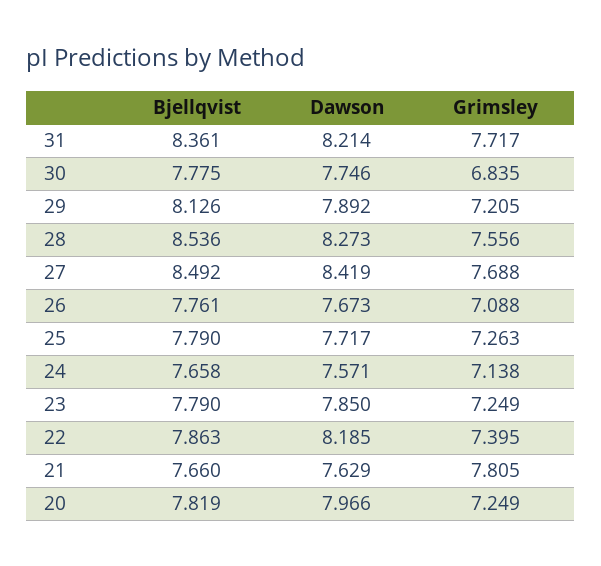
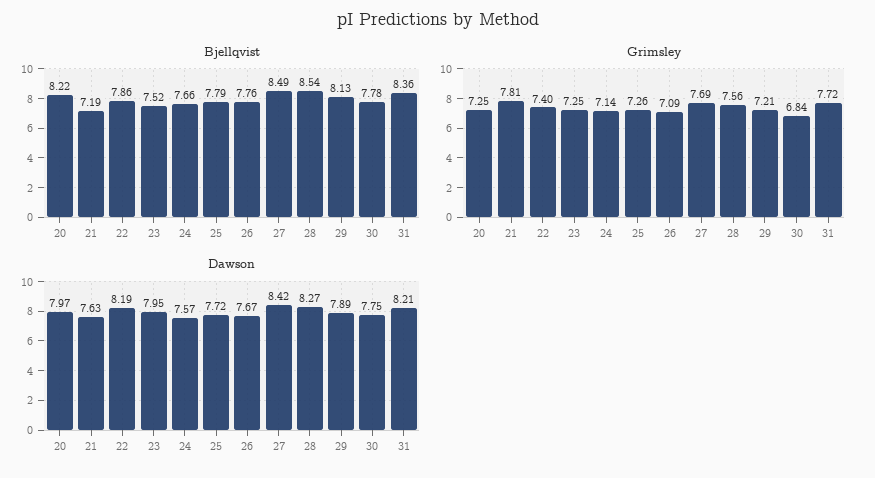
Bjellqvist, 23: 7.79 -> 7.52
Dawson, 23: 7.85 -> 7.95
Bjellqvist, 21: 7.66 -> 7.19
Bjellqvist, 20: 7.819 -> 8.22

